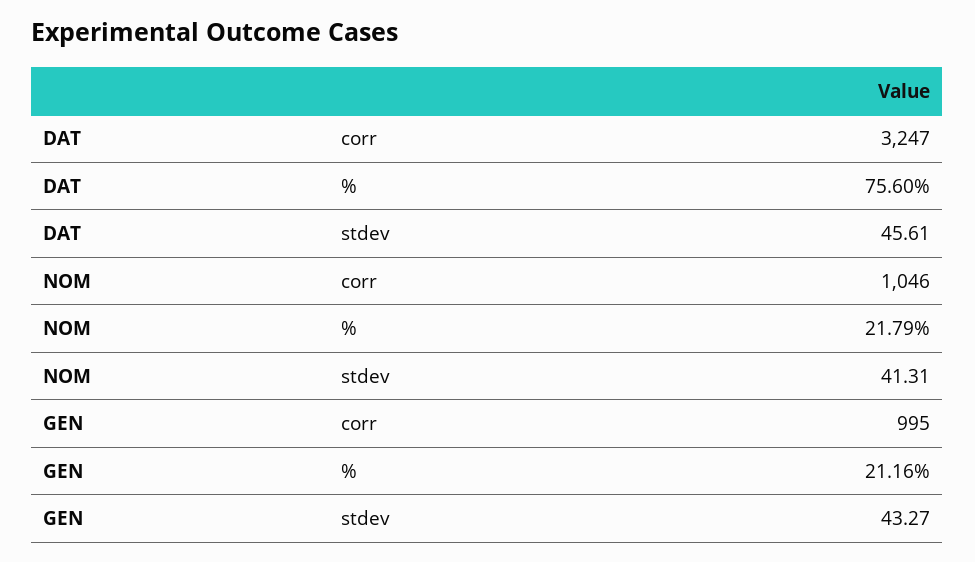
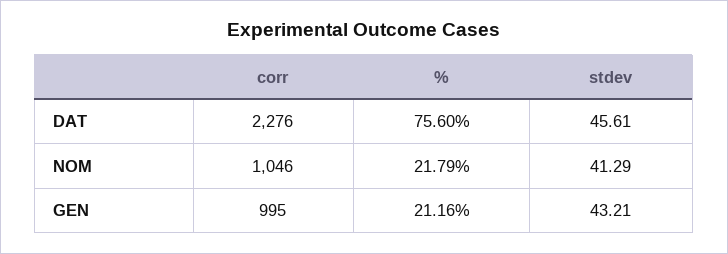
DAT, corr: 3247 -> 2276
NOM, stdev: 41.31 -> 41.29
GEN, stdev: 43.27 -> 43.21

